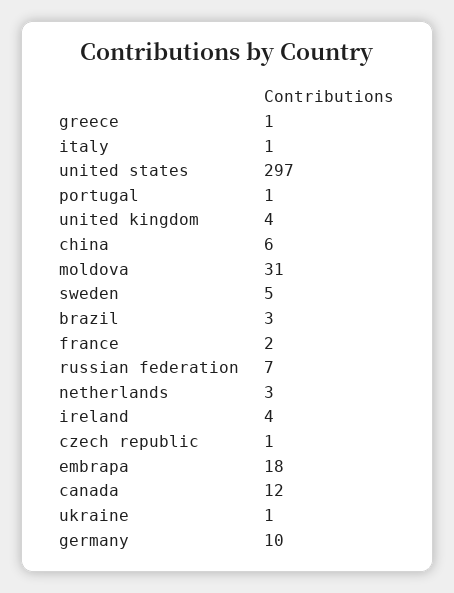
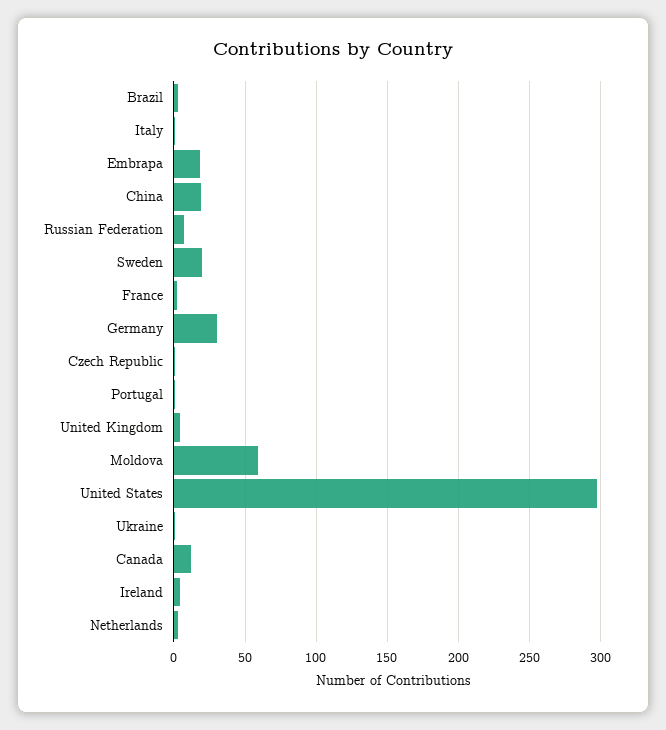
greece: 1 -> none
china: 6 -> 20
moldova: 31 -> 60
sweden: 5 -> 20
germany: 10 -> 30

